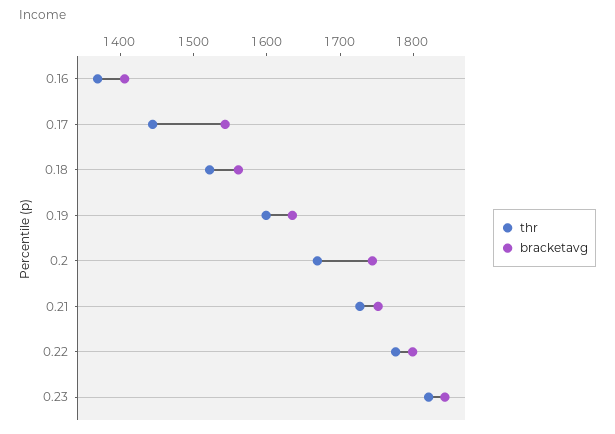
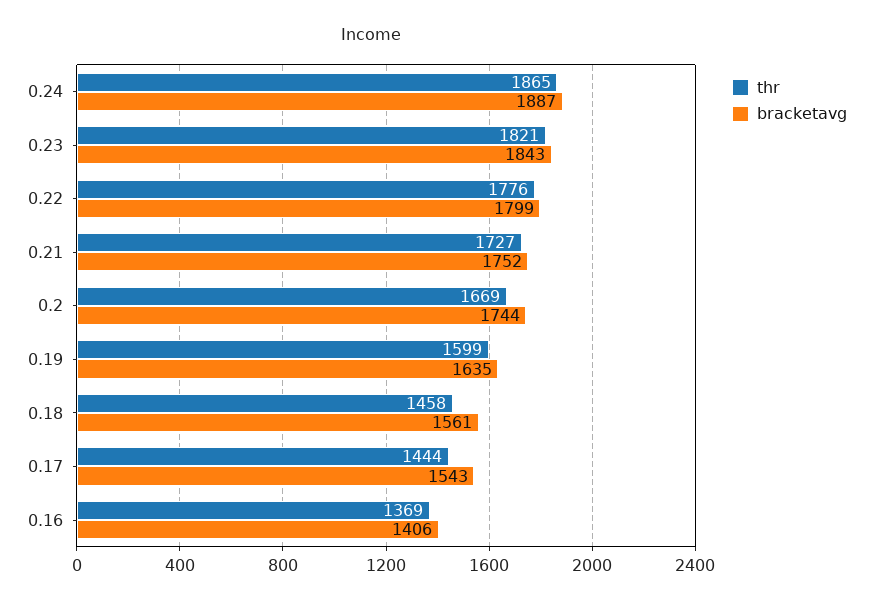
thr, 0.18: 1520 -> 1458
thr, 0.24: none -> 1865
bracketavg, 0.24: none -> 1887

